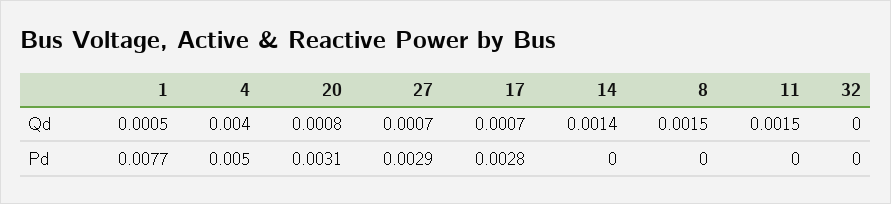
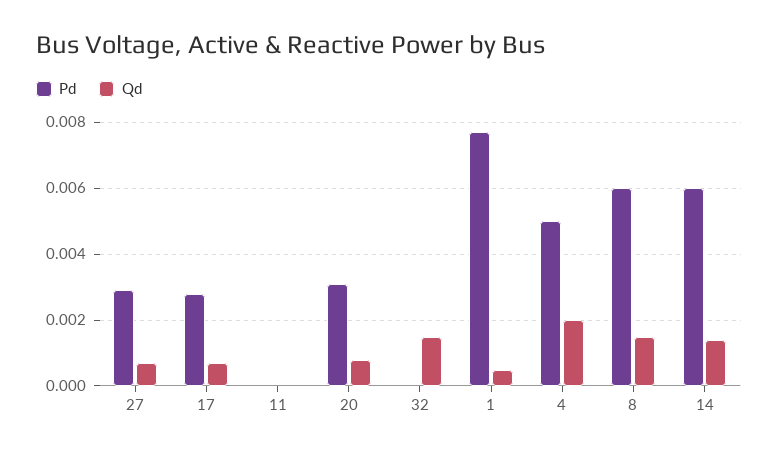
Qd, 4: 0.004 -> 0.002
Qd, 11: 0.0015 -> 0
Qd, 32: 0 -> 0.0015
Pd, 14: 0 -> 0.006
Pd, 8: 0 -> 0.006

